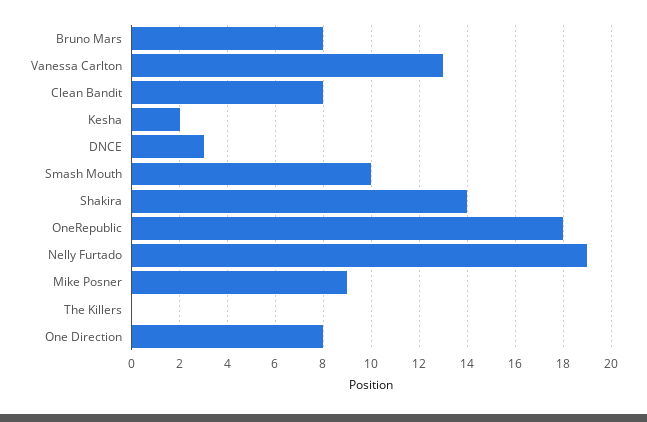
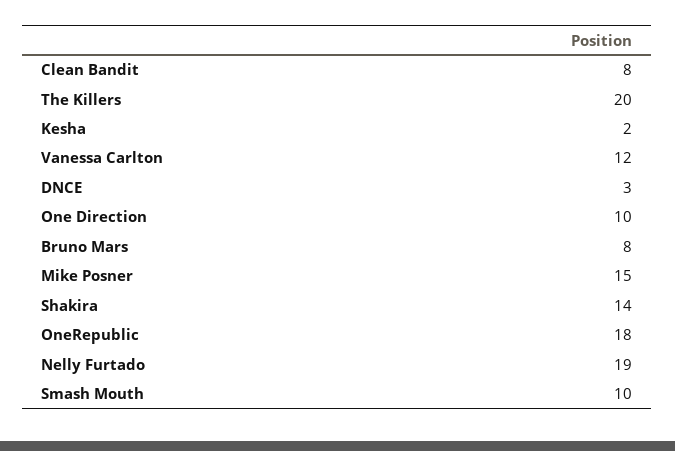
Vanessa Carlton: 13 -> 12
Mike Posner: 9 -> 15
The Killers: 0 -> 20
One Direction: 8 -> 10

